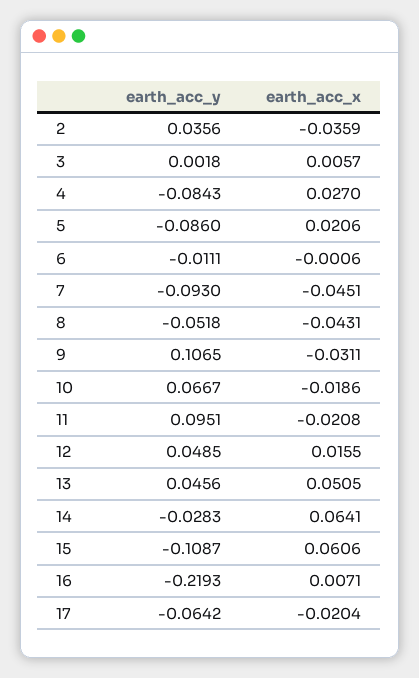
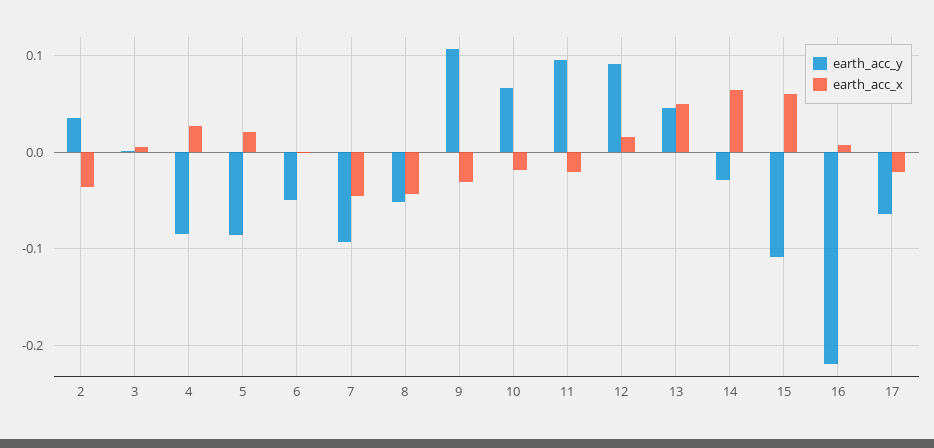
earth_acc_y, 6: -0.0111 -> -0.05
earth_acc_y, 12: 0.0485 -> 0.09

